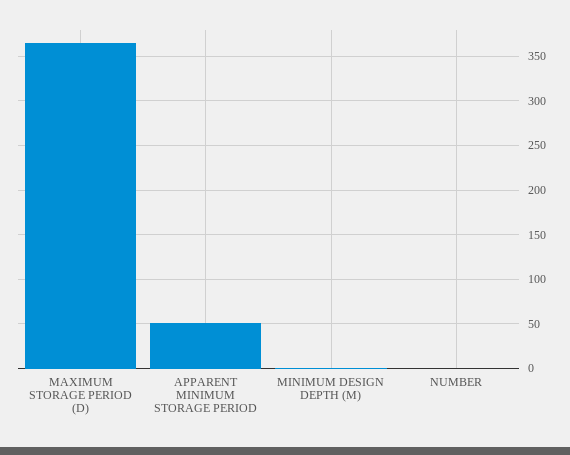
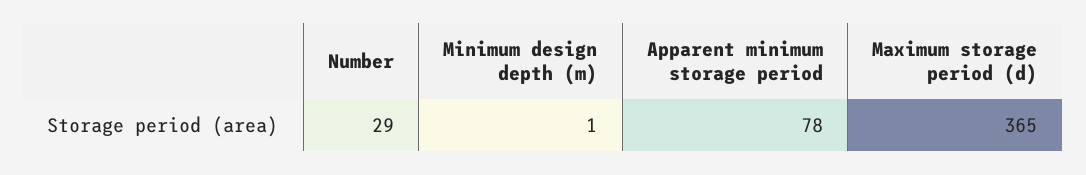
APPARENT MINIMUM STORAGE PERIOD: 50 -> 78
NUMBER: 0 -> 29

